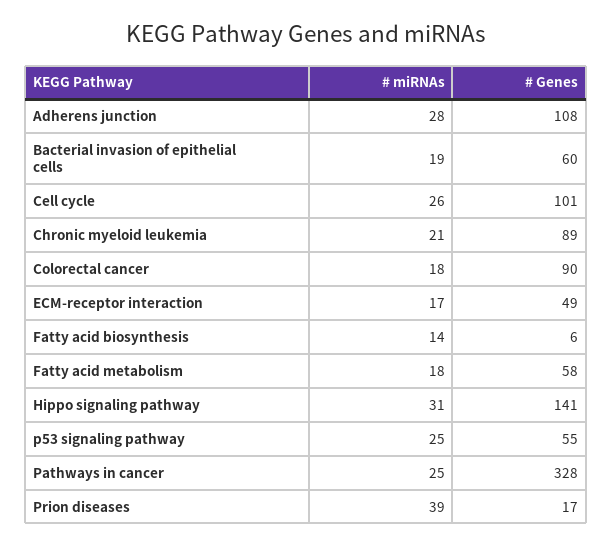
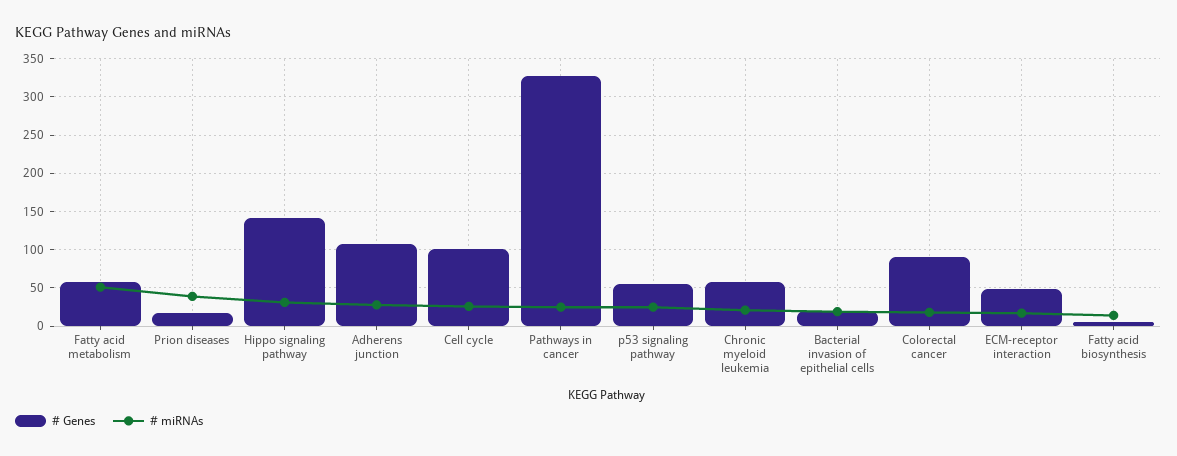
# Genes, Bacterial invasion of epithelial cells: 60 -> 20
# Genes, Chronic myeloid leukemia: 89 -> 60
# miRNAs, Fatty acid metabolism: 18 -> 50

